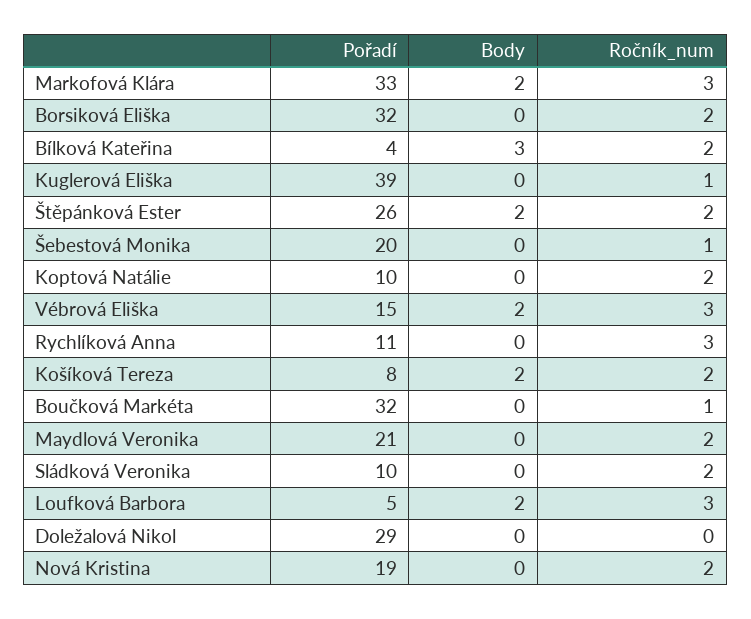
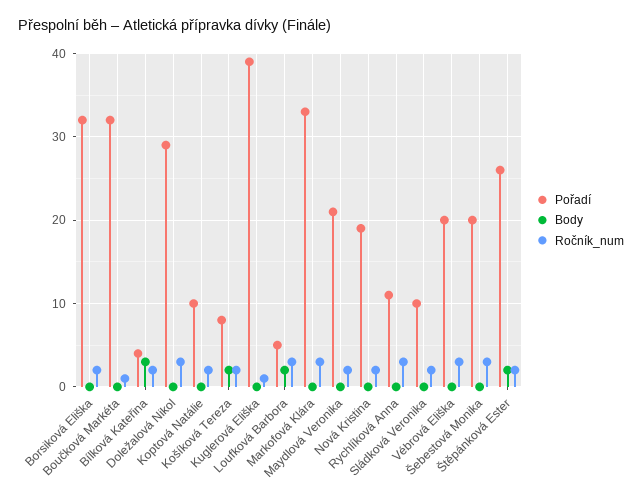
Body, Markofová Klára: 2 -> 0
Ročník_num, Šebestová Monika: 1 -> 3
Pořadí, Vébrová Eliška: 15 -> 20
Body, Vébrová Eliška: 2 -> 0
Ročník_num, Doležalová Nikol: 0 -> 3

